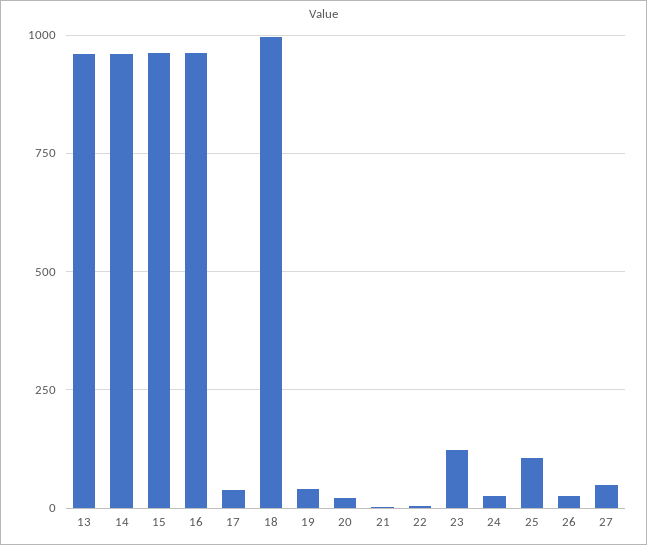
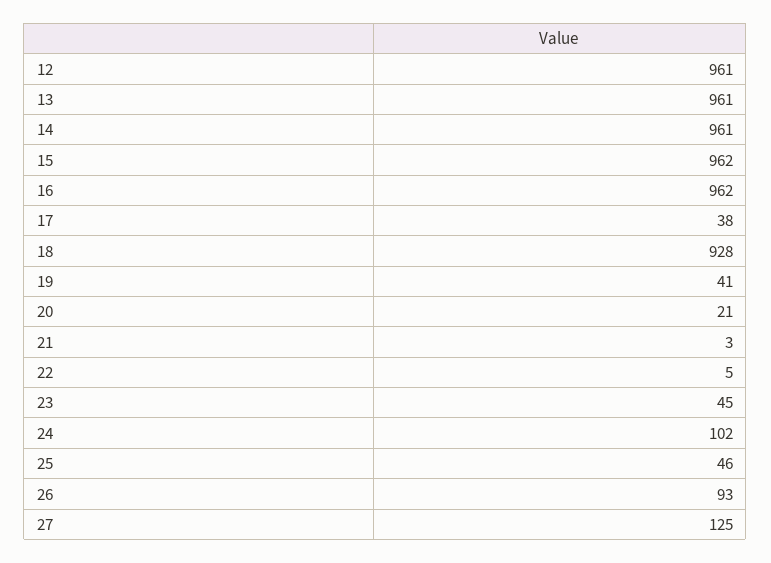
18: 1000 -> 928
23: 125 -> 45
24: 25 -> 102
25: 100 -> 46
26: 25 -> 93
27: 50 -> 125
12: none -> 961

